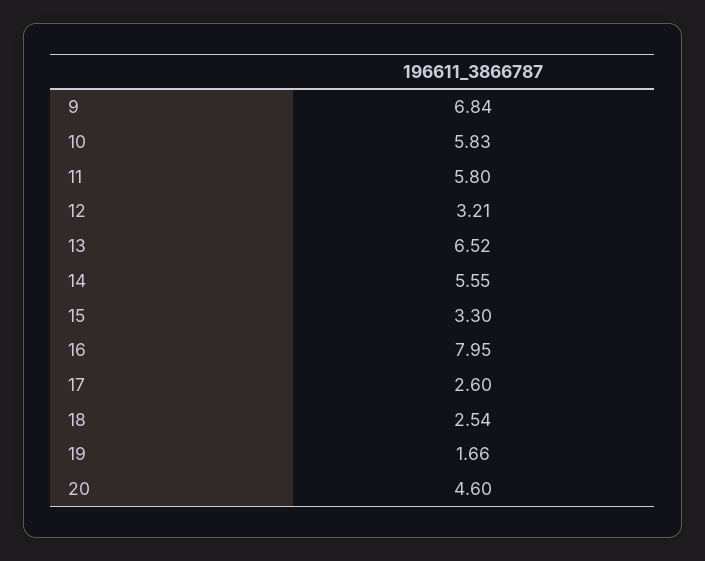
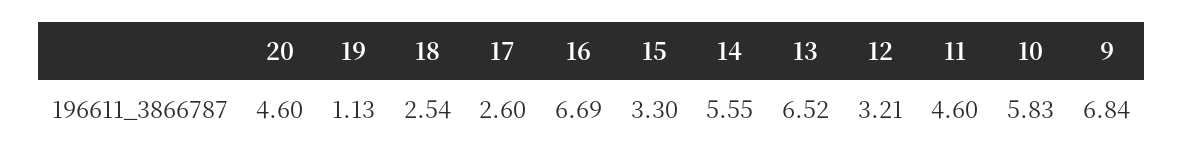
11: 5.8 -> 4.6
16: 7.95 -> 6.69
19: 1.66 -> 1.13

